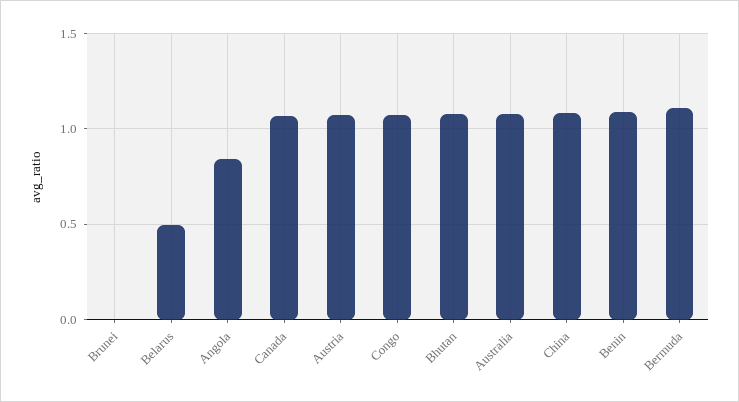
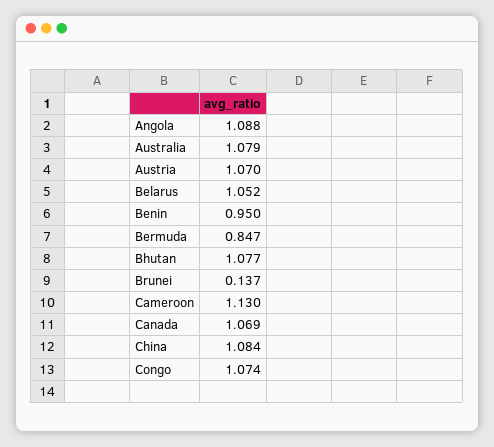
Brunei: 0 -> 0.137
Belarus: 0.5 -> 1.052
Angola: 0.85 -> 1.088
Benin: 1.1 -> 0.95
Bermuda: 1.1 -> 0.847
Cameroon: none -> 1.13

